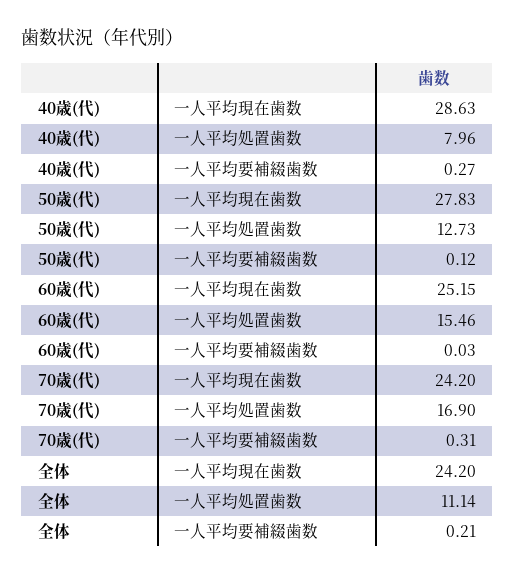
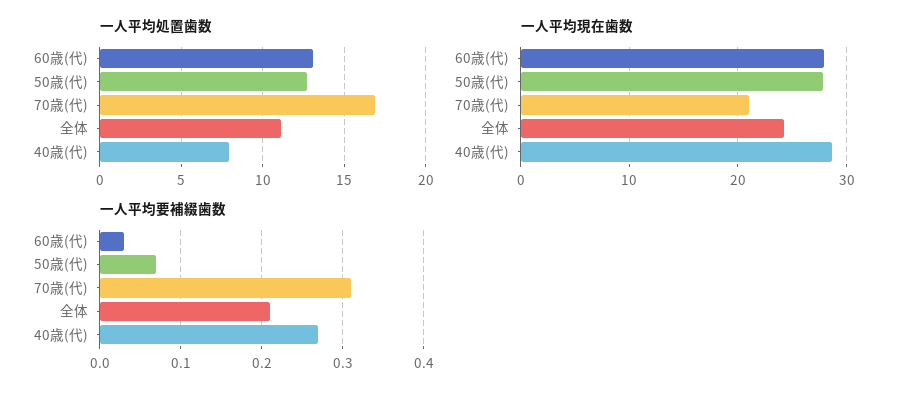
一人平均要補綴歯数, 50歳(代): 0.12 -> 0.07
一人平均現在歯数, 60歳(代): 25.15 -> 28
一人平均処置歯数, 60歳(代): 15.46 -> 13
一人平均現在歯数, 70歳(代): 24.2 -> 21

